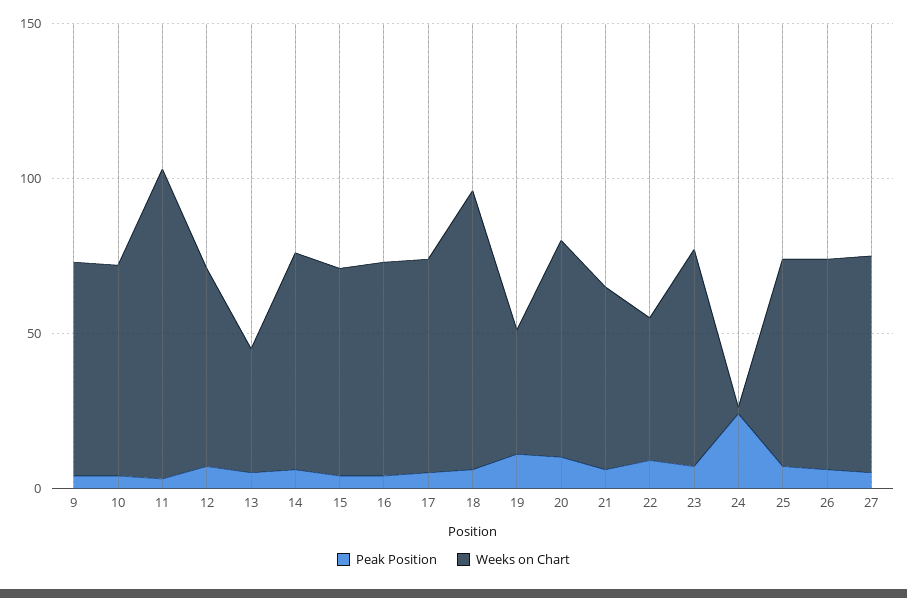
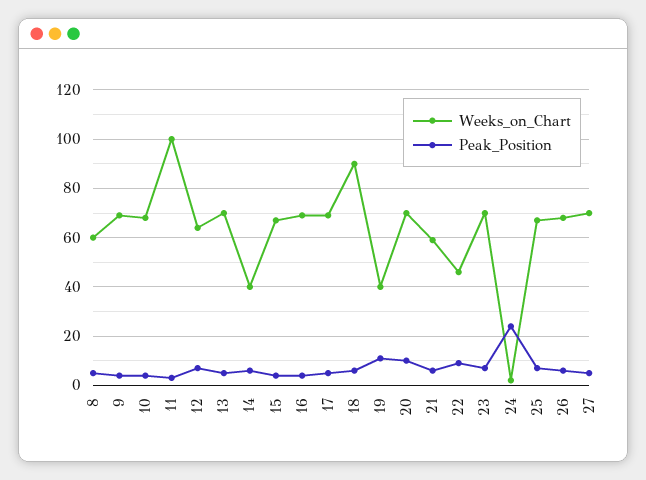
Weeks on Chart, 13: 40 -> 70
Weeks on Chart, 14: 70 -> 40
Weeks on Chart, 8: none -> 60
Peak Position, 8: none -> 5

